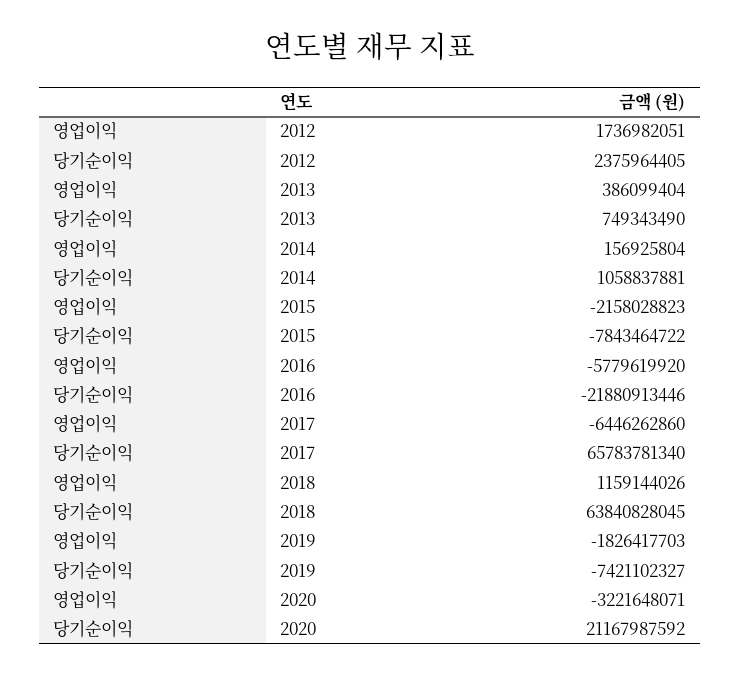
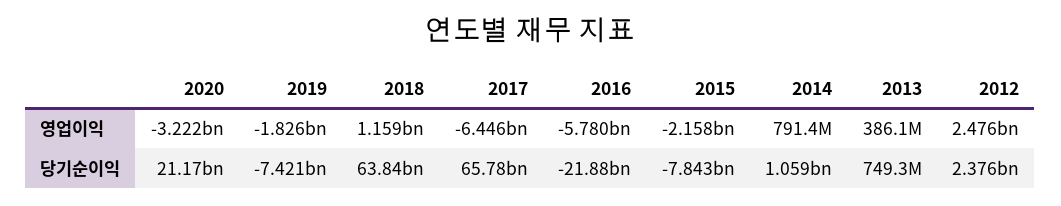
영업이익, 2012: 1736982051 -> 2476000000
영업이익, 2014: 156925804 -> 791400000

